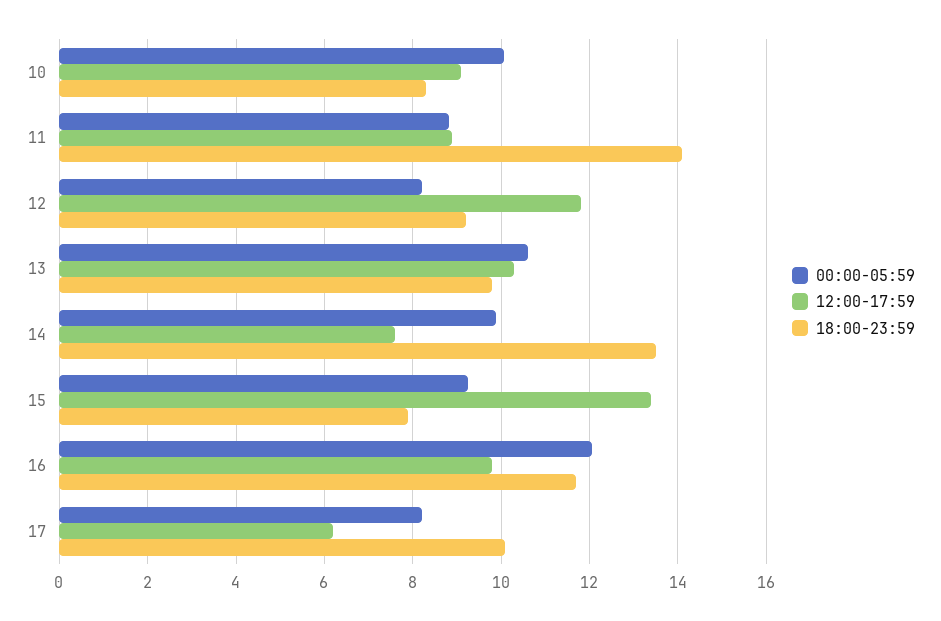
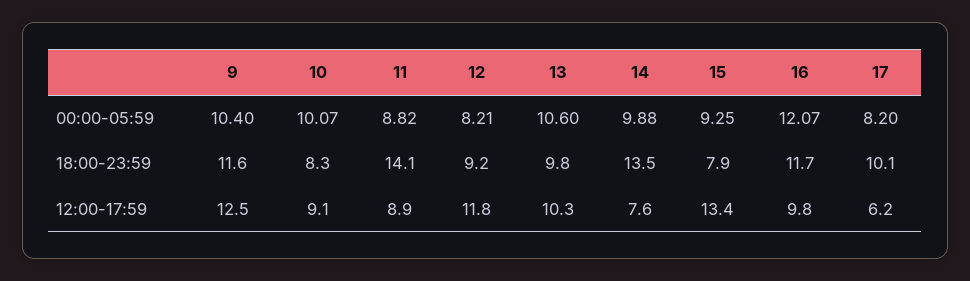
00:00-05:59, 9: none -> 10.4
18:00-23:59, 9: none -> 11.6
12:00-17:59, 9: none -> 12.5

